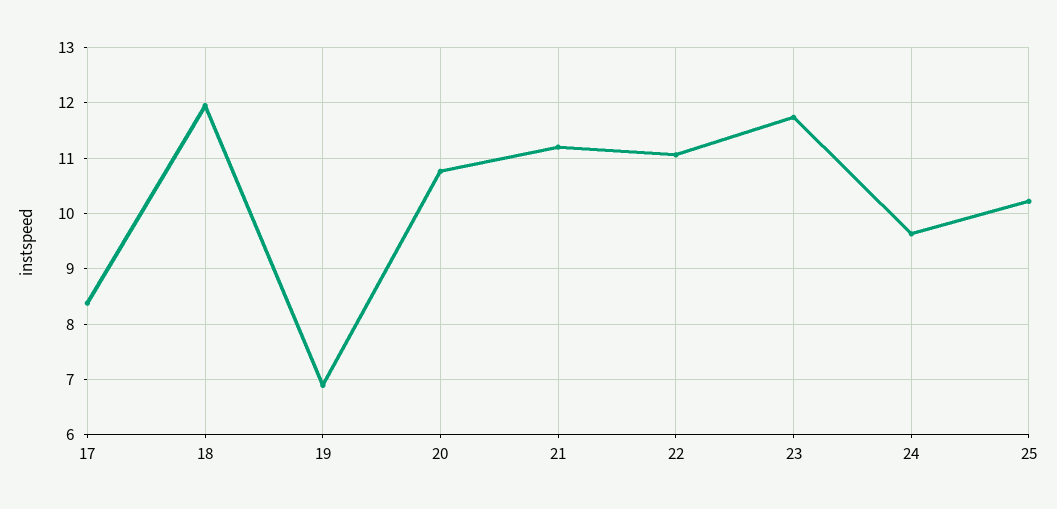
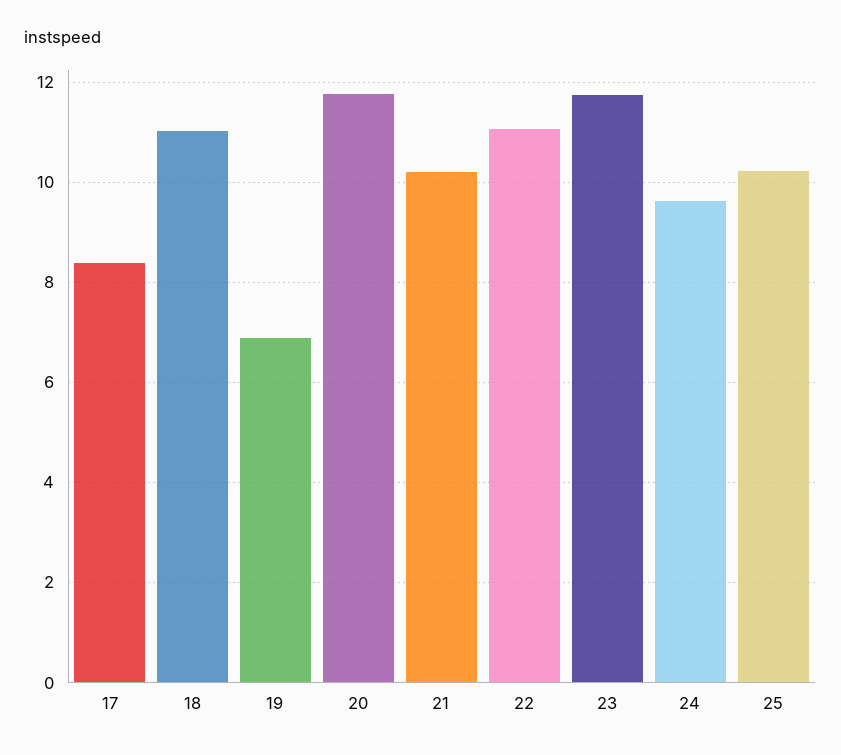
18: 12 -> 11
20: 10.8 -> 11.8
21: 11.2 -> 10.2

